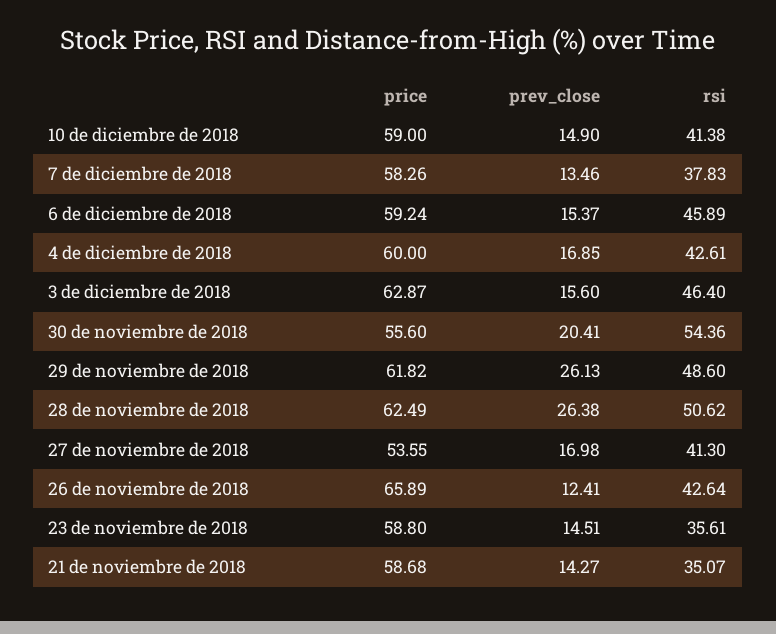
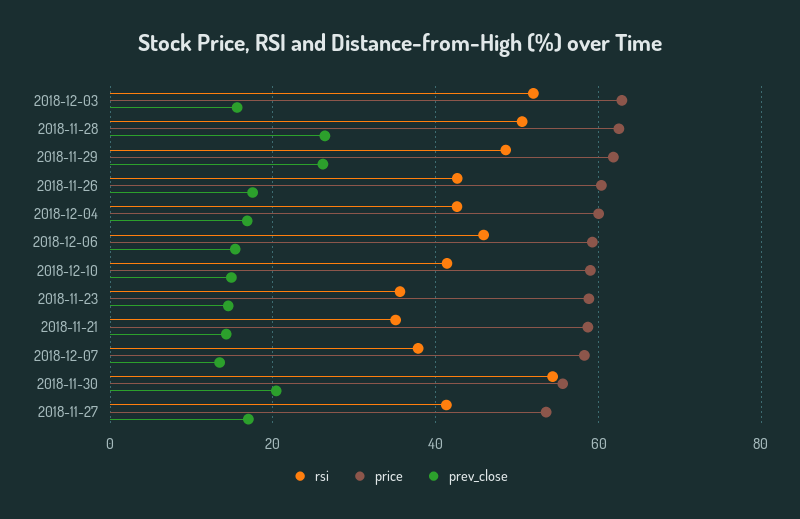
rsi, 3 de diciembre de 2018: 46.4 -> 52
price, 26 de noviembre de 2018: 65.89 -> 60
prev_close, 26 de noviembre de 2018: 12.41 -> 18

